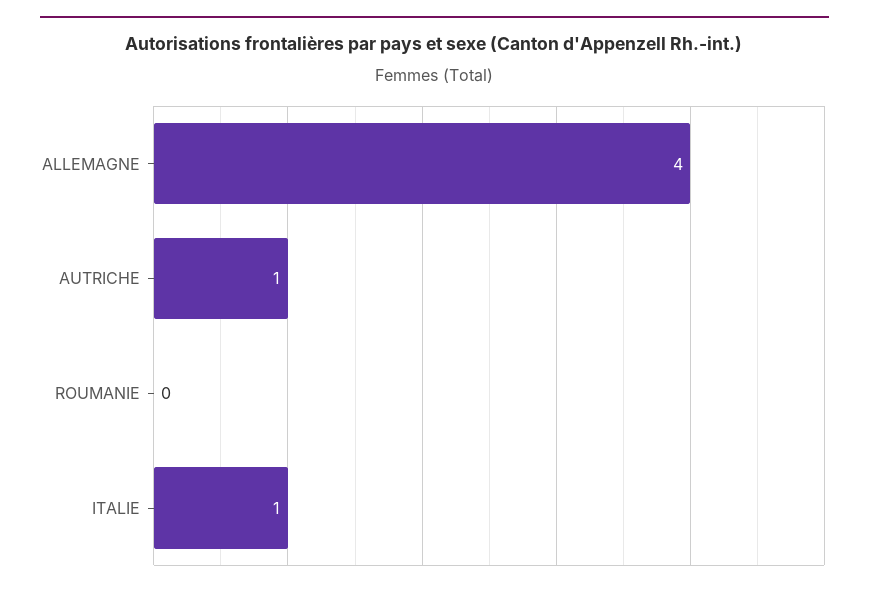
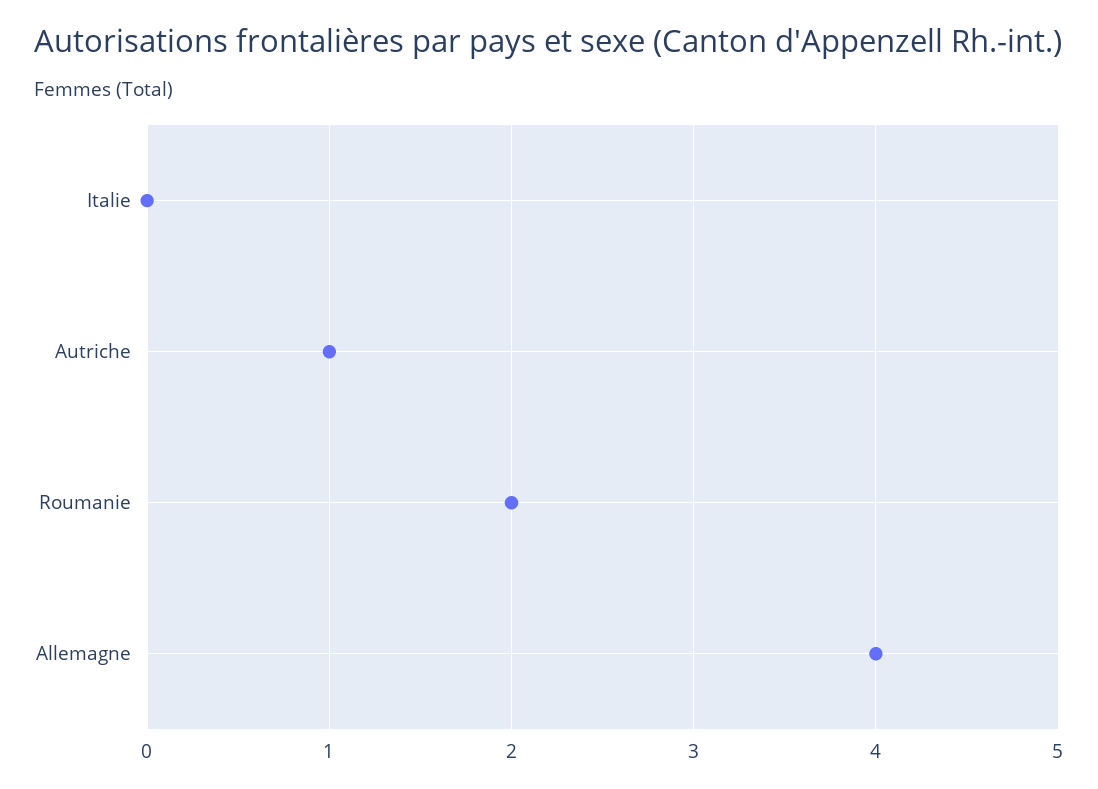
ROUMANIE: 0 -> 2
ITALIE: 1 -> 0

